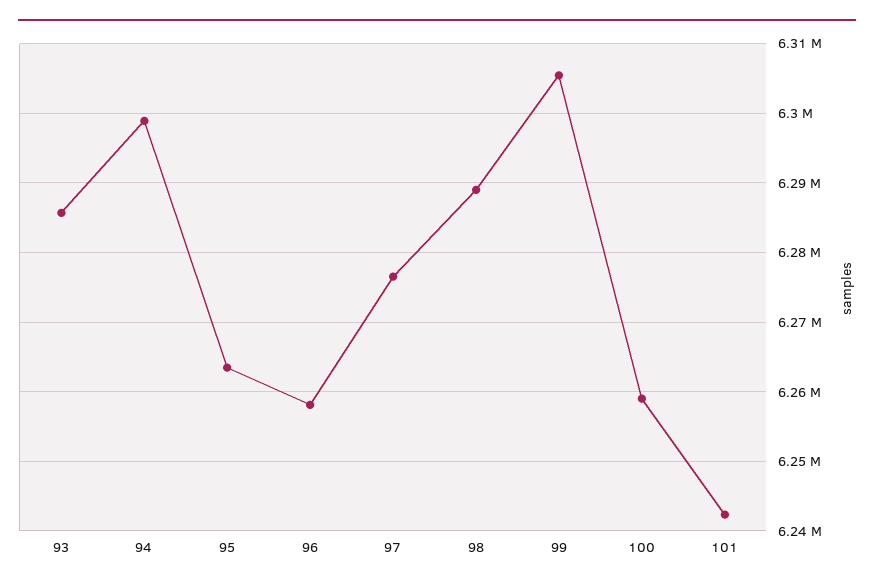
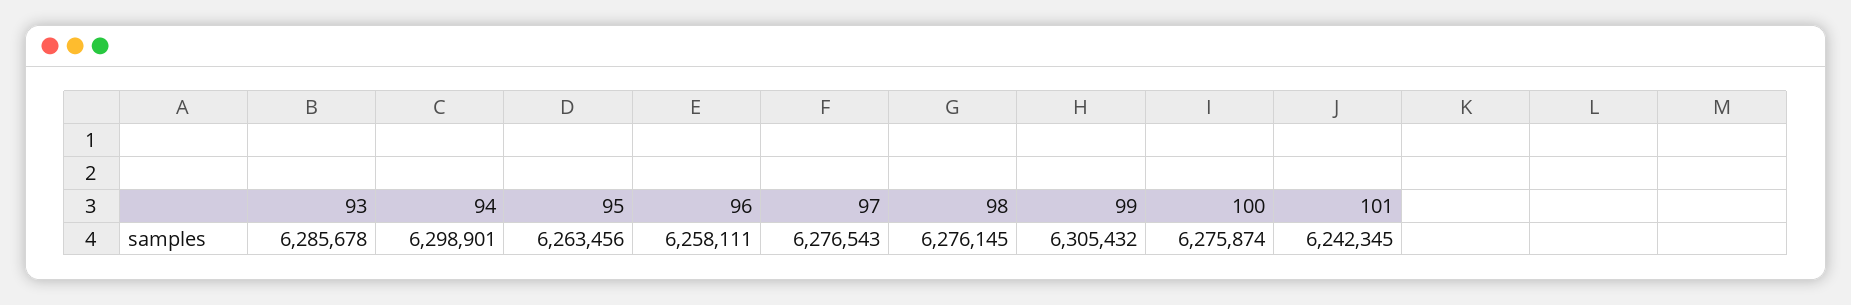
98: 6289000 -> 6276145
100: 6259000 -> 6275874

